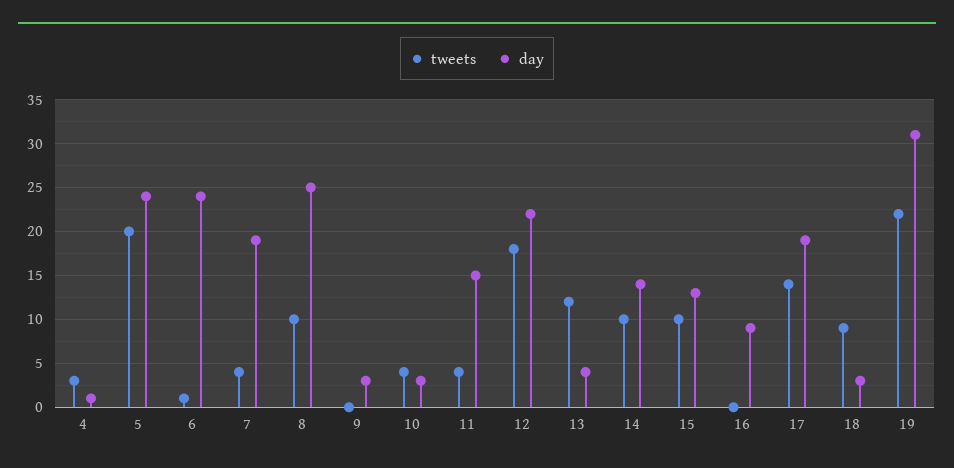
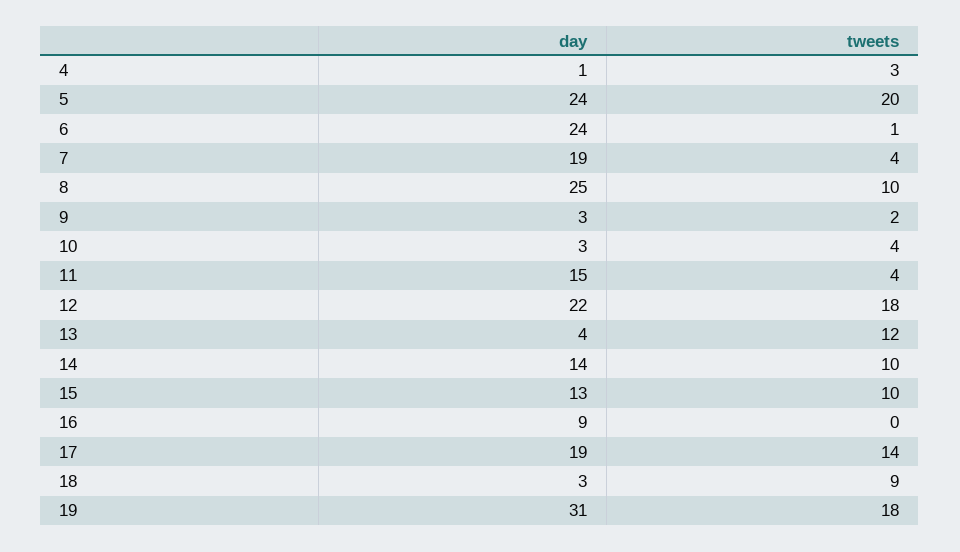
tweets, 9: 0 -> 2
tweets, 19: 22 -> 18

